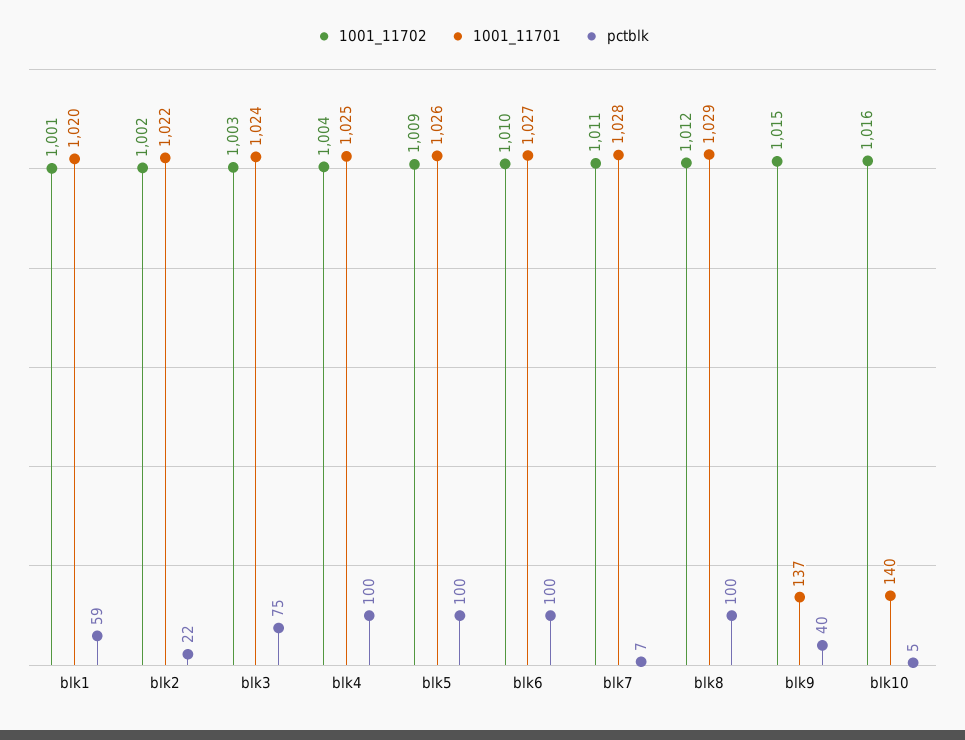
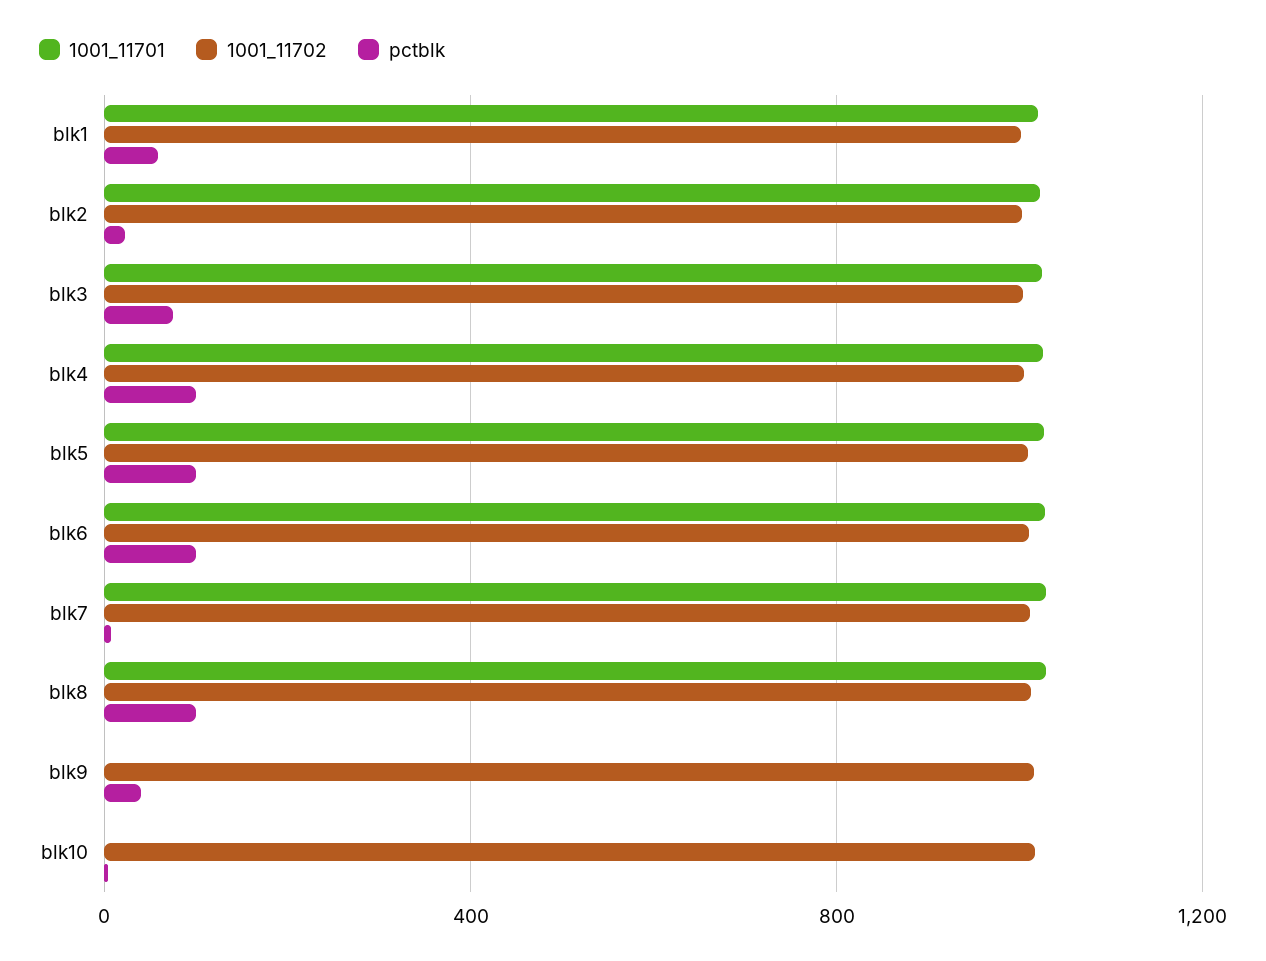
1001_11701, blk9: 137 -> 0
1001_11701, blk10: 140 -> 0

